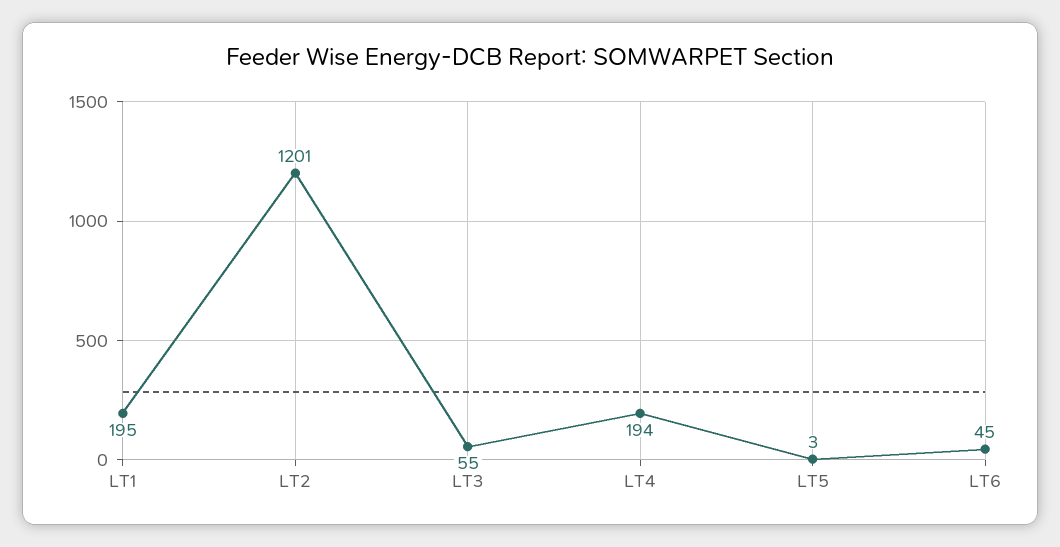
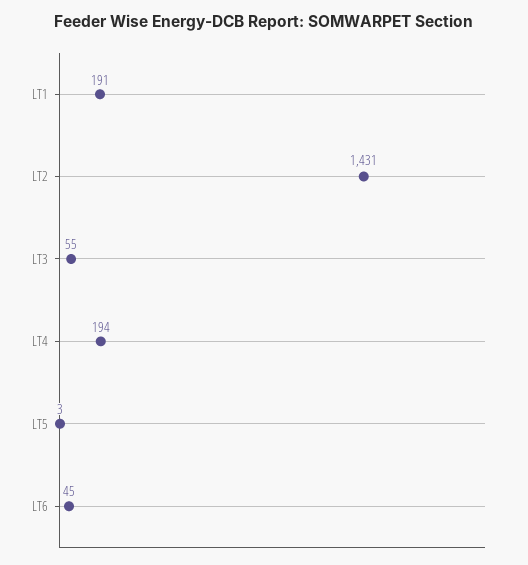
LT1: 195 -> 191
LT2: 1201 -> 1431

